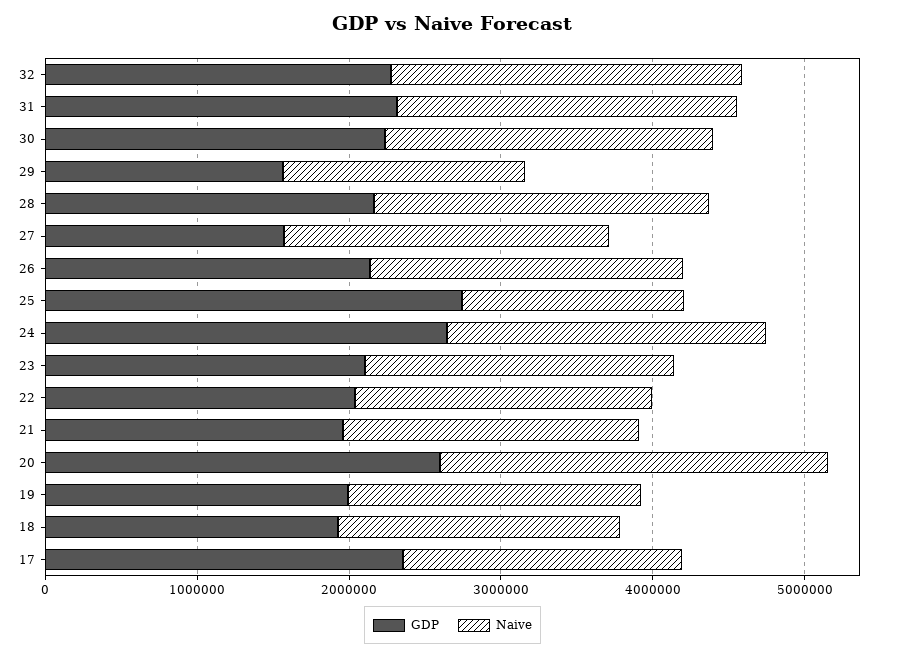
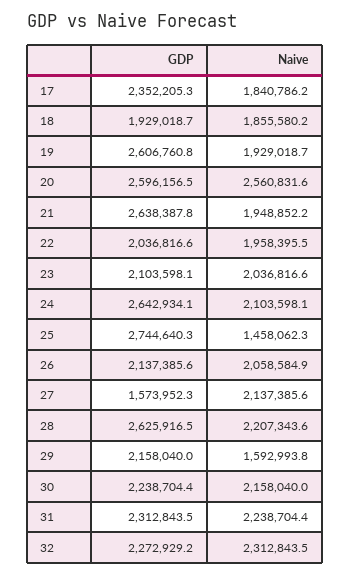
GDP, 29: 1600000 -> 2158040
GDP, 28: 2200000 -> 2625916.5
GDP, 21: 2000000 -> 2638387.8
GDP, 19: 2000000 -> 2606760.8

